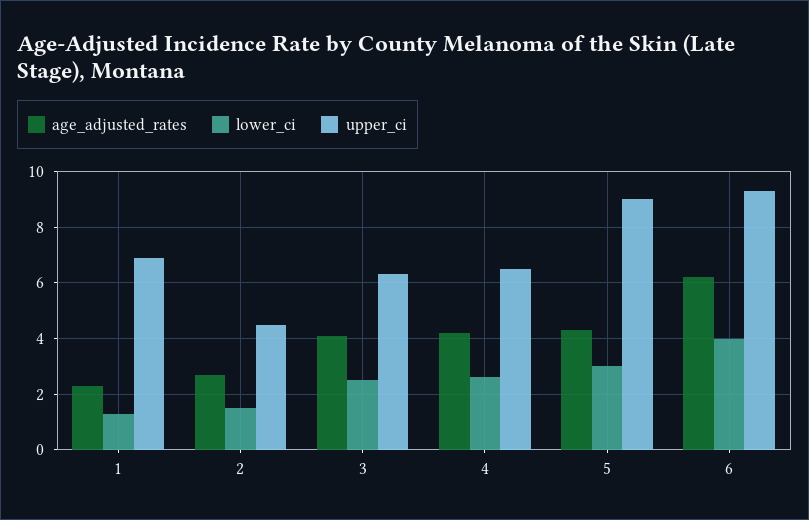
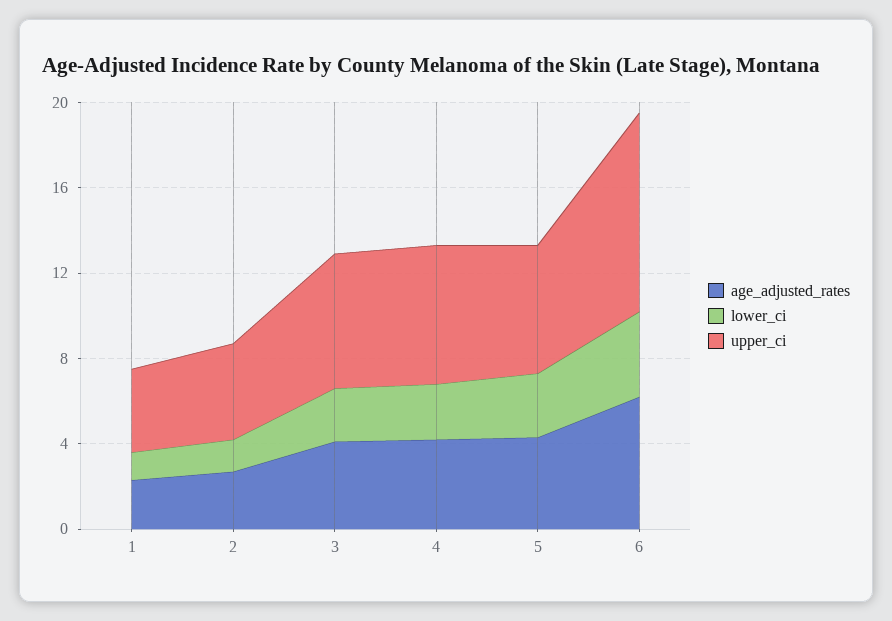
upper_ci, 1: 7 -> 4
upper_ci, 5: 9 -> 6

